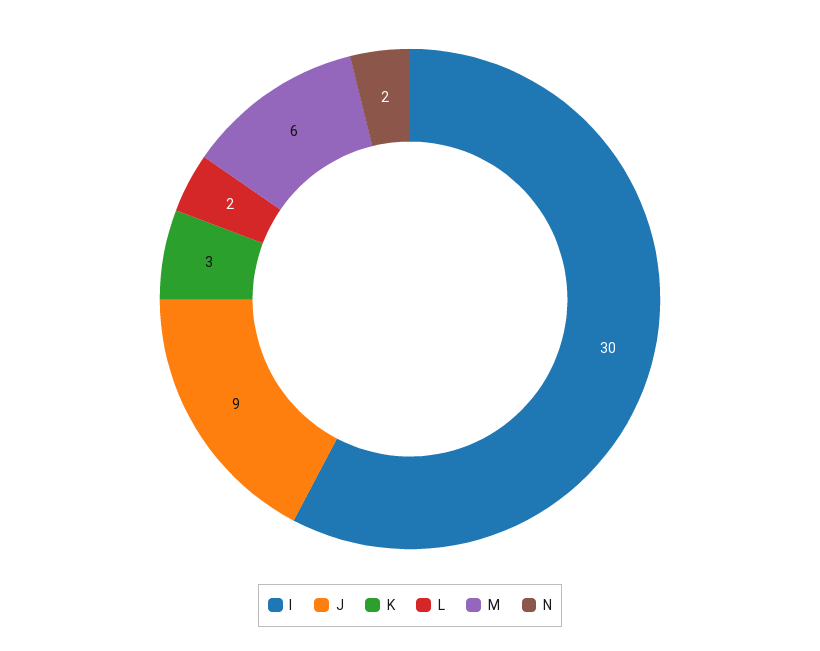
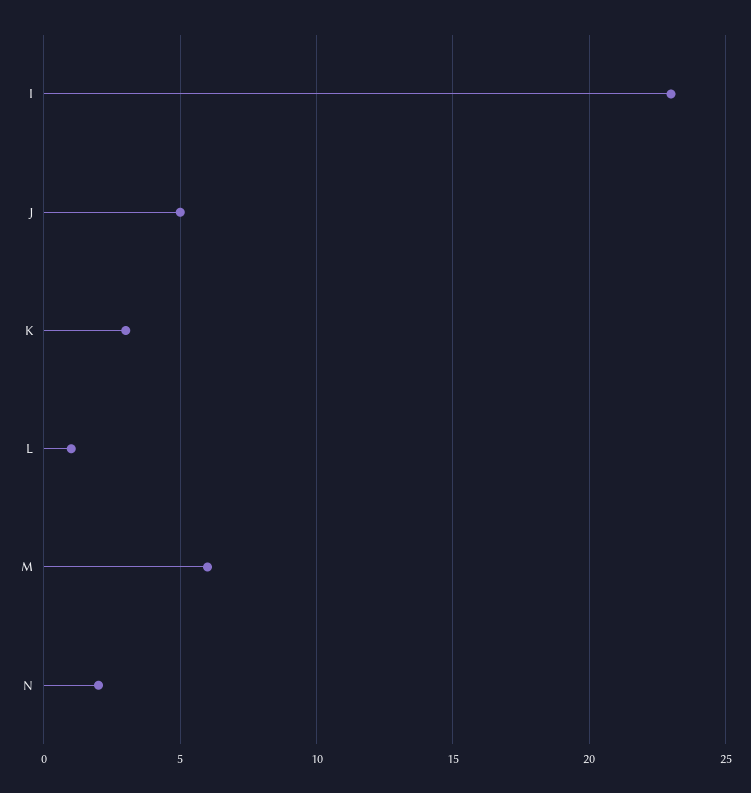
I: 30 -> 23
J: 9 -> 5
L: 2 -> 1

